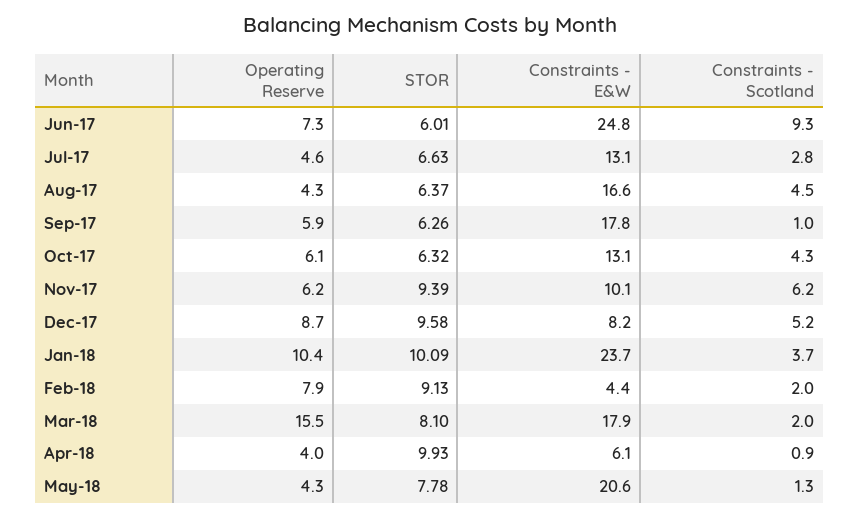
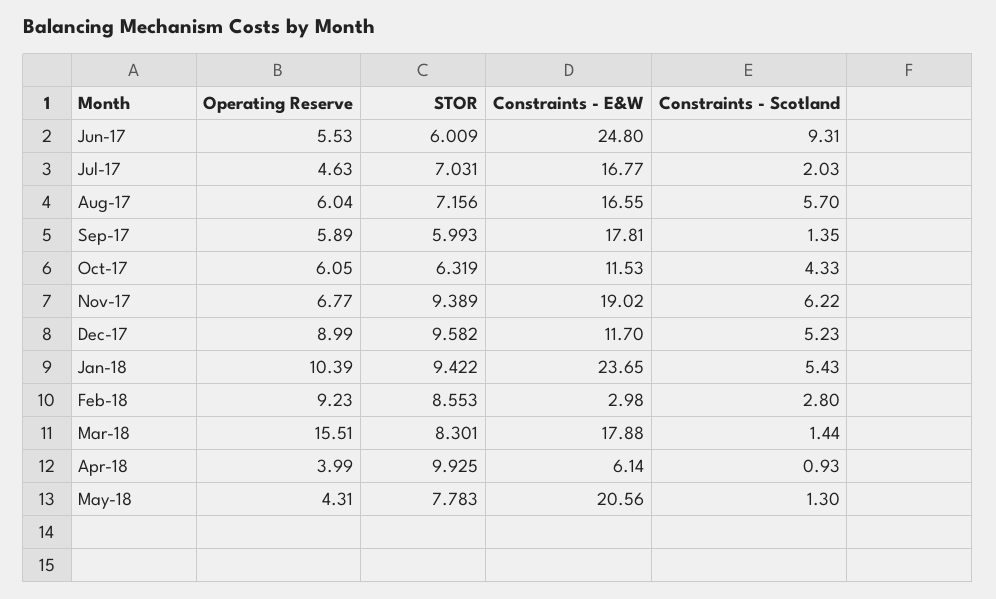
Operating Reserve, Jun-17: 7.3 -> 5.53
STOR, Jul-17: 6.63 -> 7.031
Constraints - E&W, Jul-17: 13.1 -> 16.77
Constraints - Scotland, Jul-17: 2.8 -> 2.03
Operating Reserve, Aug-17: 4.3 -> 6.04
STOR, Aug-17: 6.37 -> 7.156
Constraints - Scotland, Aug-17: 4.5 -> 5.7
STOR, Sep-17: 6.26 -> 5.993
Constraints - Scotland, Sep-17: 1 -> 1.35
Constraints - E&W, Oct-17: 13.1 -> 11.53
Operating Reserve, Nov-17: 6.2 -> 6.77
Constraints - E&W, Nov-17: 10.1 -> 19.02
Operating Reserve, Dec-17: 8.7 -> 8.99
Constraints - E&W, Dec-17: 8.2 -> 11.7
STOR, Jan-18: 10.09 -> 9.422
Constraints - Scotland, Jan-18: 3.7 -> 5.43
Operating Reserve, Feb-18: 7.9 -> 9.23
STOR, Feb-18: 9.13 -> 8.553
Constraints - E&W, Feb-18: 4.4 -> 2.98
Constraints - Scotland, Feb-18: 2 -> 2.8
STOR, Mar-18: 8.1 -> 8.301
Constraints - Scotland, Mar-18: 2 -> 1.44

